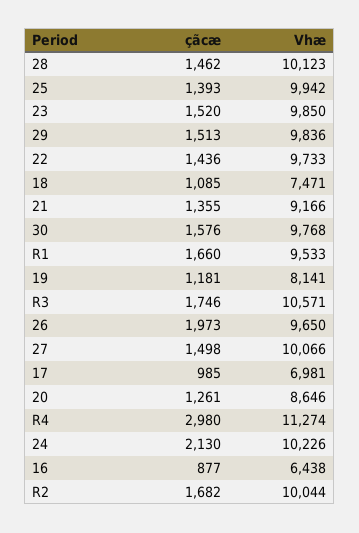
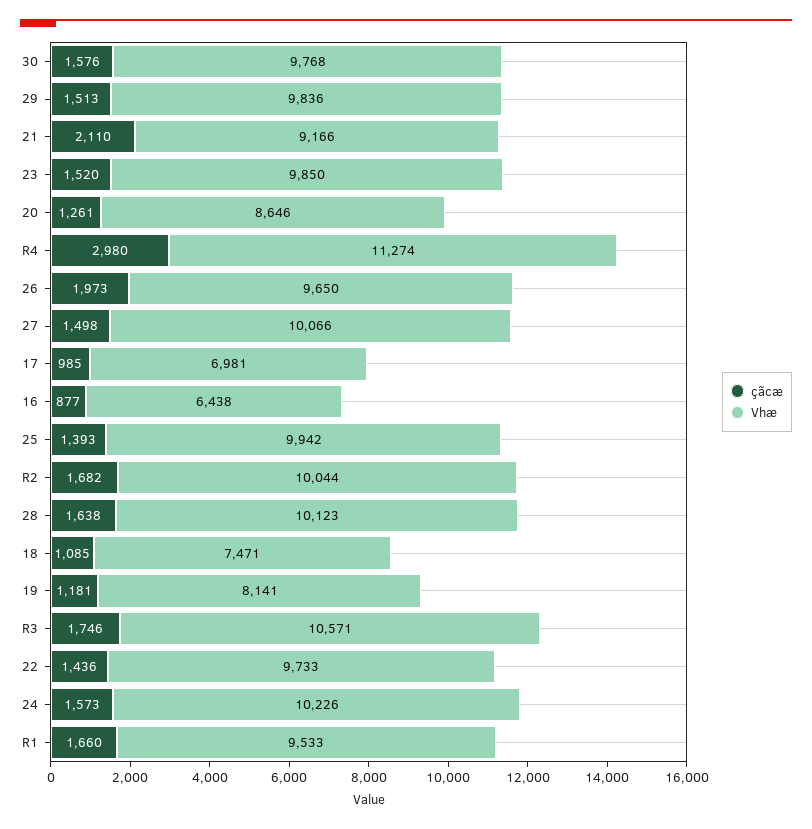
çãcæ, 28: 1462 -> 1638
çãcæ, 21: 1355 -> 2110
çãcæ, 24: 2130 -> 1573

